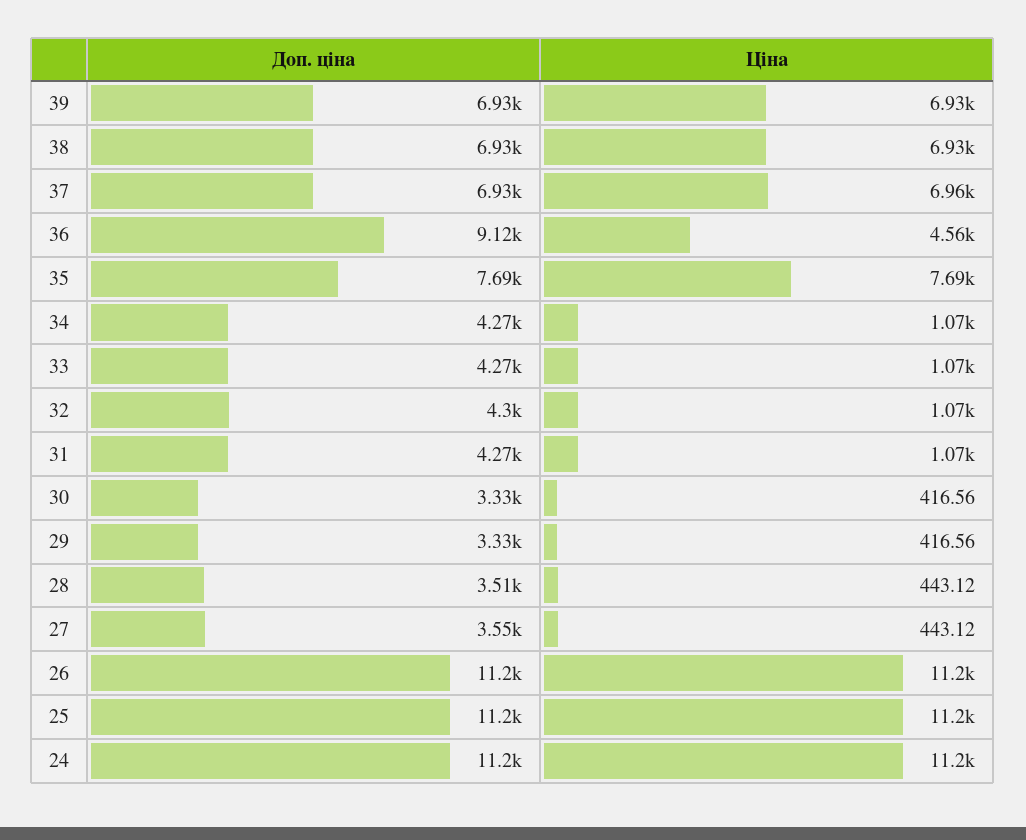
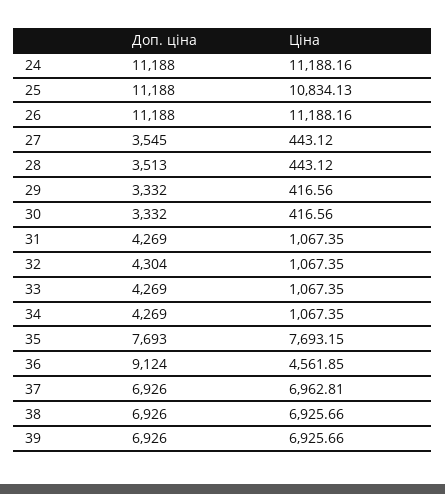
Ціна, 25: 11200 -> 10834.13

